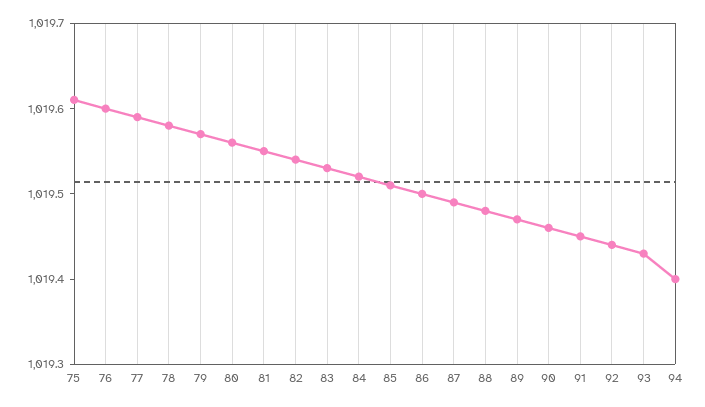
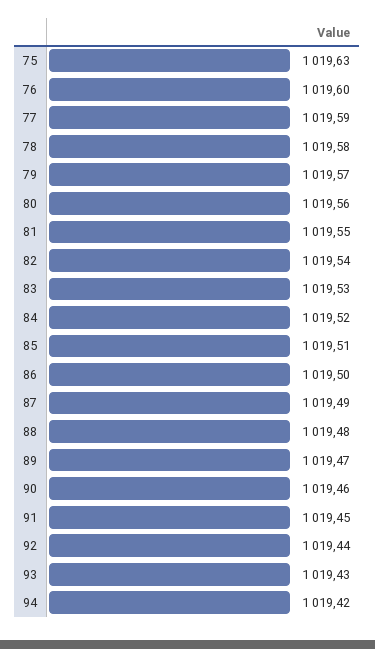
75: 1019.61 -> 1019.63
94: 1019.4 -> 1019.42

